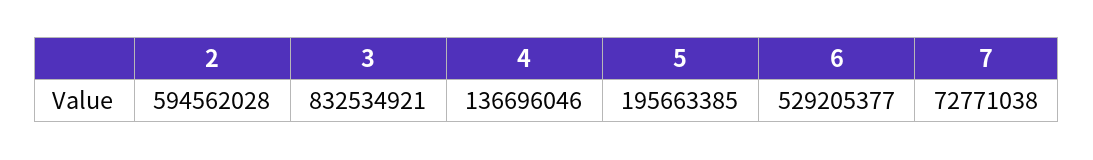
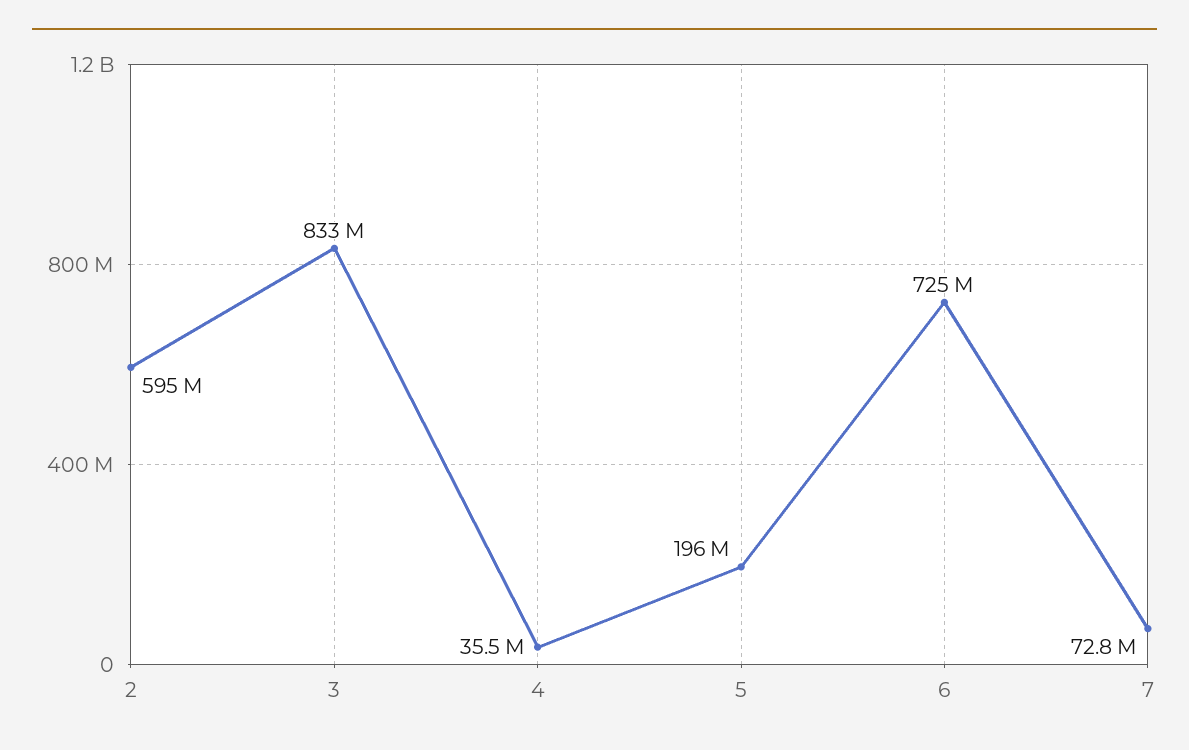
4: 136696046 -> 35500000
6: 529205377 -> 725000000

